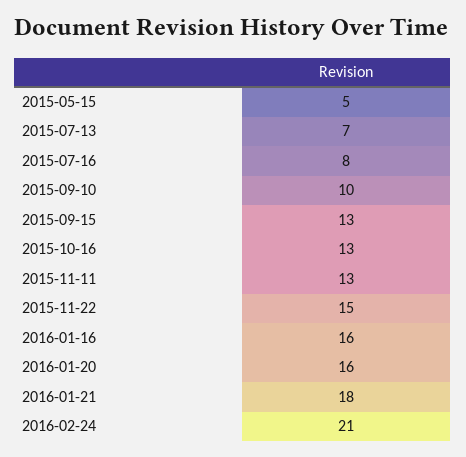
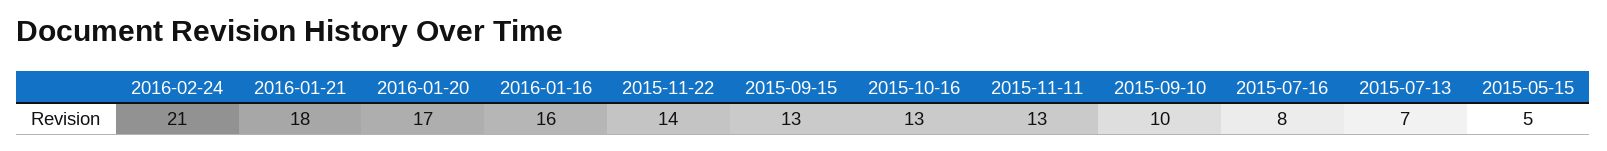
2015-11-22: 15 -> 14
2016-01-20: 16 -> 17

